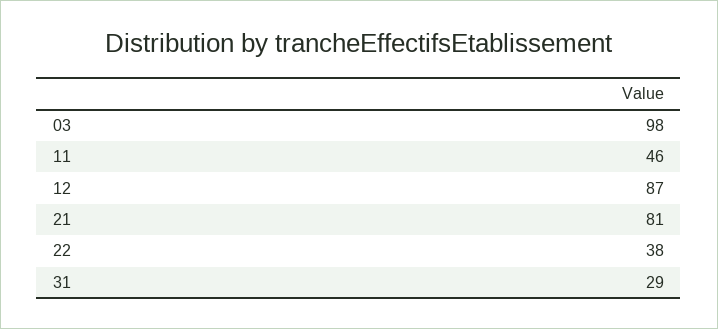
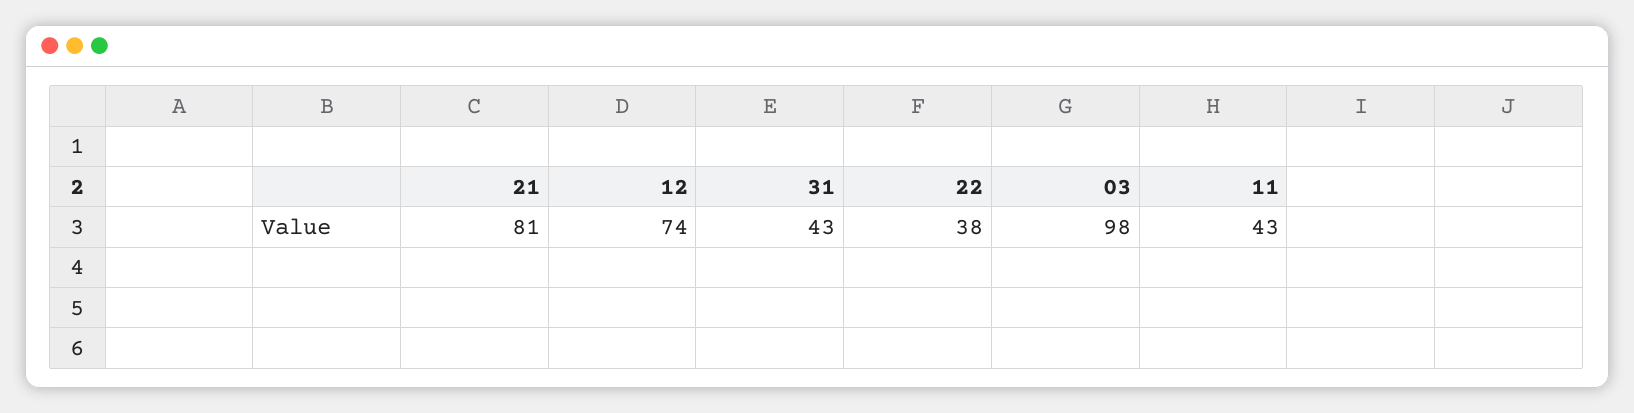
11: 46 -> 43
12: 87 -> 74
31: 29 -> 43

